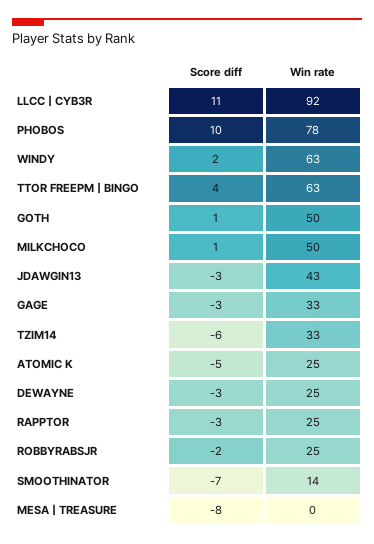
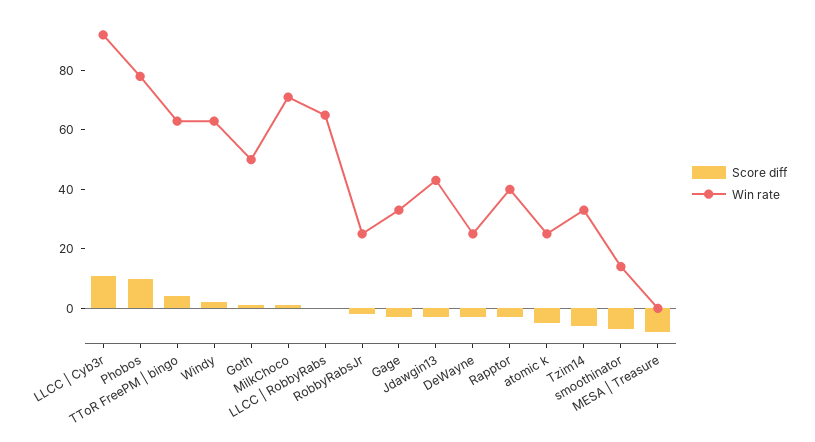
Win rate, MILKCHOCO: 50 -> 70
Win rate, RAPPTOR: 25 -> 40
Score diff, LLCC | RobbyRabs: none -> 0
Win rate, LLCC | RobbyRabs: none -> 65

